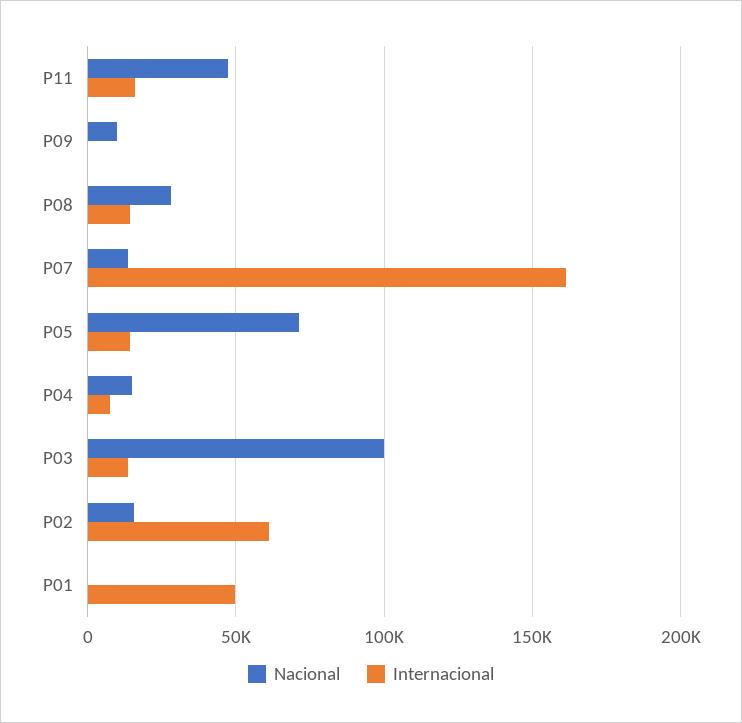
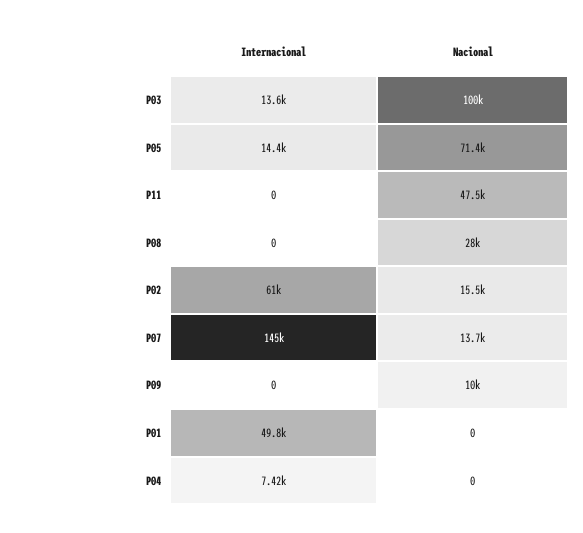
Internacional, P11: 15000 -> 0
Internacional, P08: 15000 -> 0
Internacional, P07: 160000 -> 145000
Nacional, P04: 15000 -> 0

